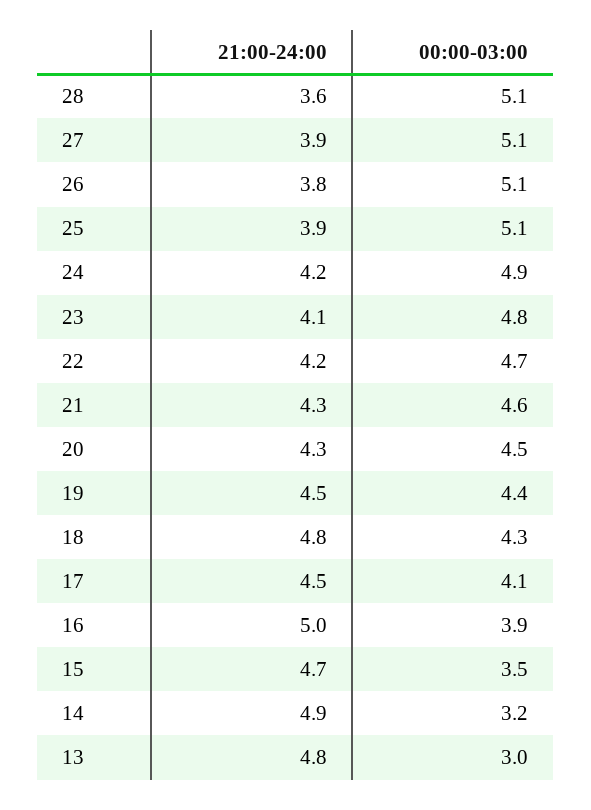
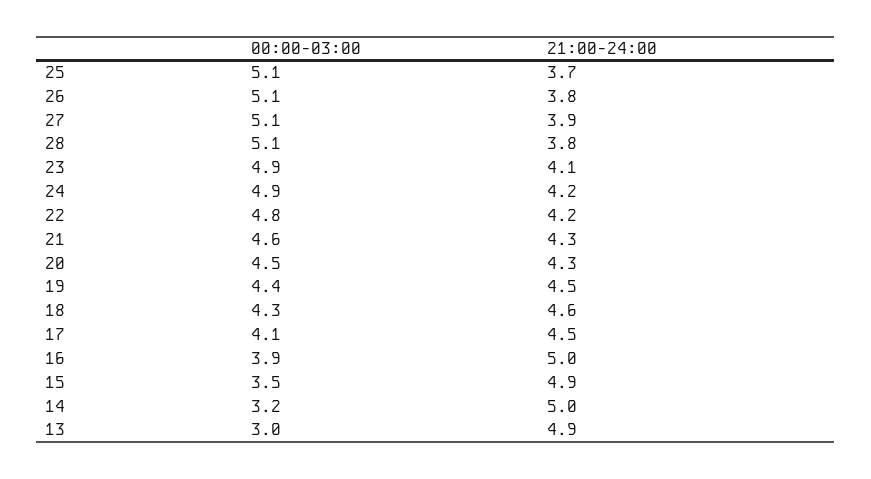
21:00-24:00, 28: 3.6 -> 3.8
21:00-24:00, 25: 3.9 -> 3.7
00:00-03:00, 23: 4.8 -> 4.9
00:00-03:00, 22: 4.7 -> 4.8
21:00-24:00, 18: 4.8 -> 4.6
21:00-24:00, 15: 4.7 -> 4.9
21:00-24:00, 14: 4.9 -> 5
21:00-24:00, 13: 4.8 -> 4.9

